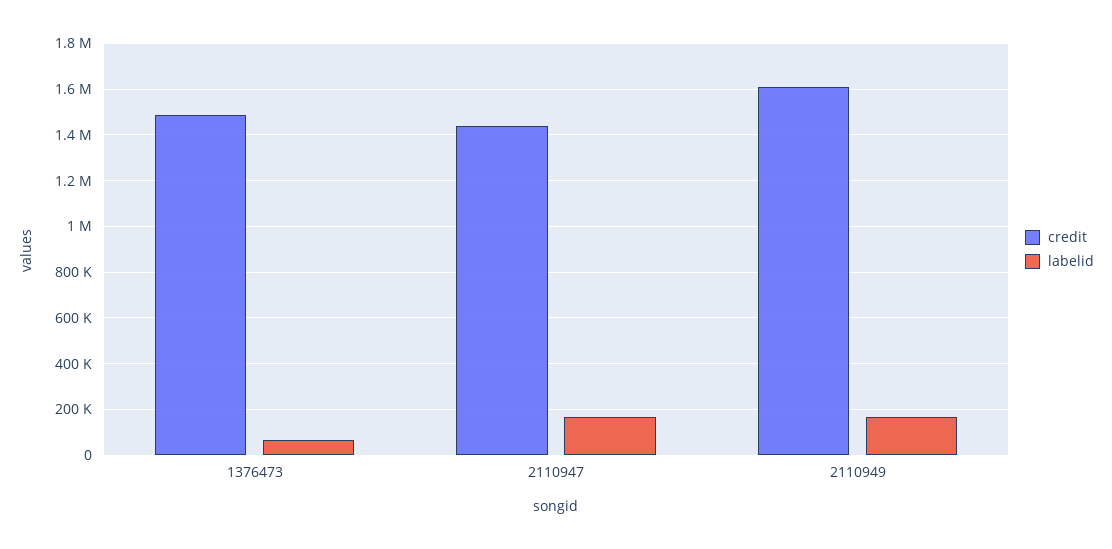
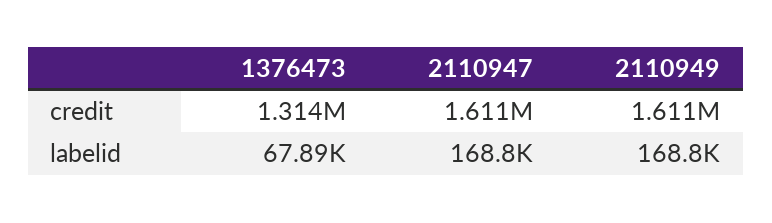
credit, 1376473: 1500000 -> 1314000
credit, 2110947: 1450000 -> 1611000

